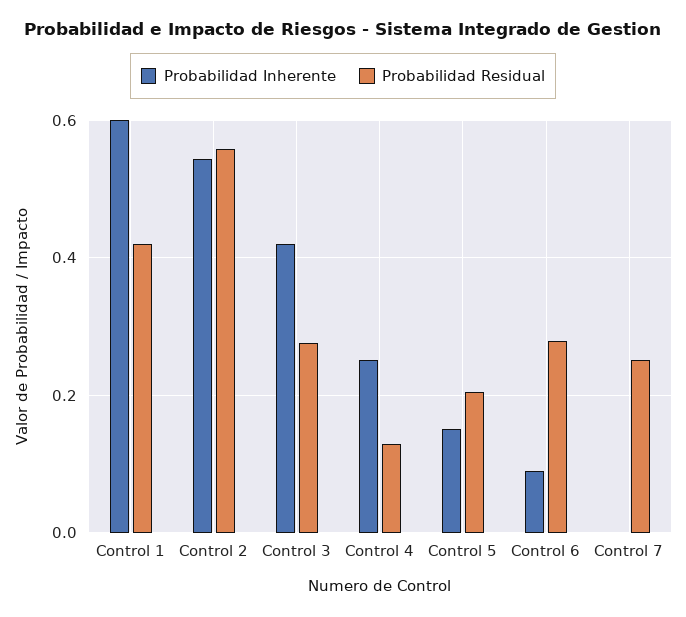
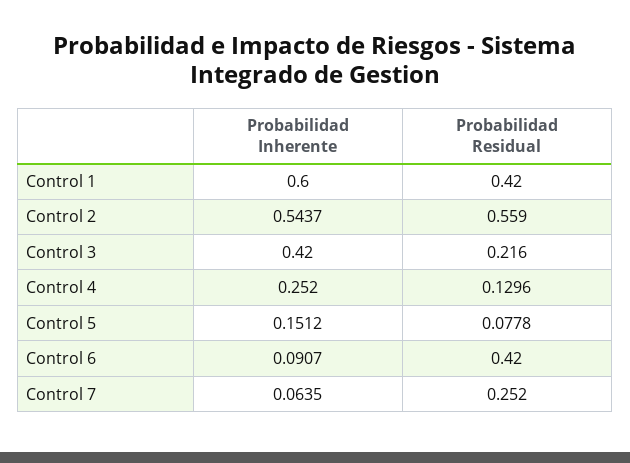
Probabilidad Residual, Control 3: 0.28 -> 0.216
Probabilidad Residual, Control 5: 0.2 -> 0.0778
Probabilidad Residual, Control 6: 0.28 -> 0.42
Probabilidad Inherente, Control 7: 0 -> 0.0635

